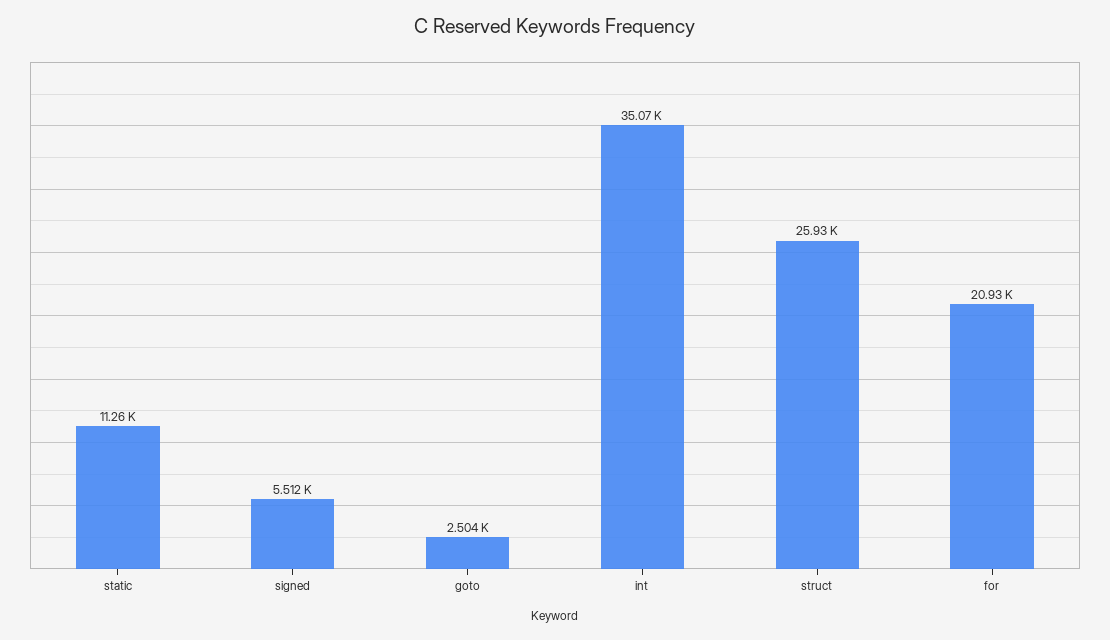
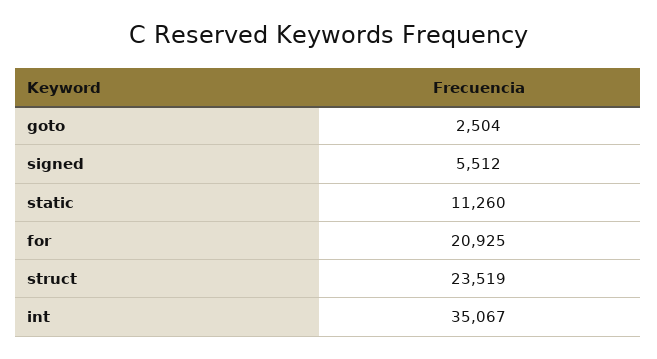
struct: 25930 -> 23519

